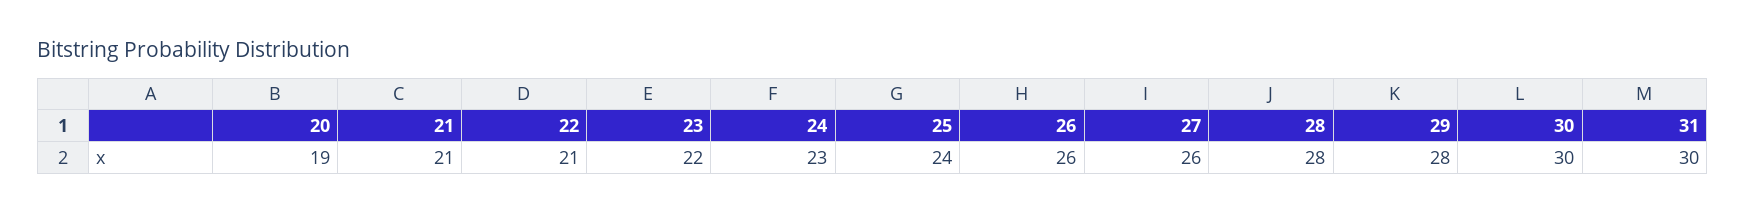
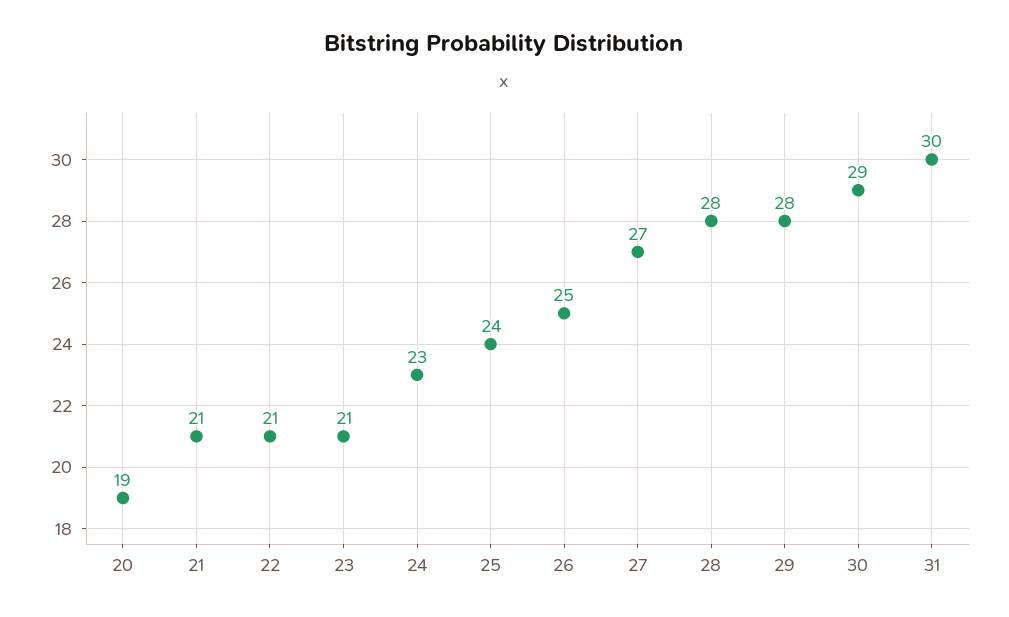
23: 22 -> 21
26: 26 -> 25
27: 26 -> 27
30: 30 -> 29

